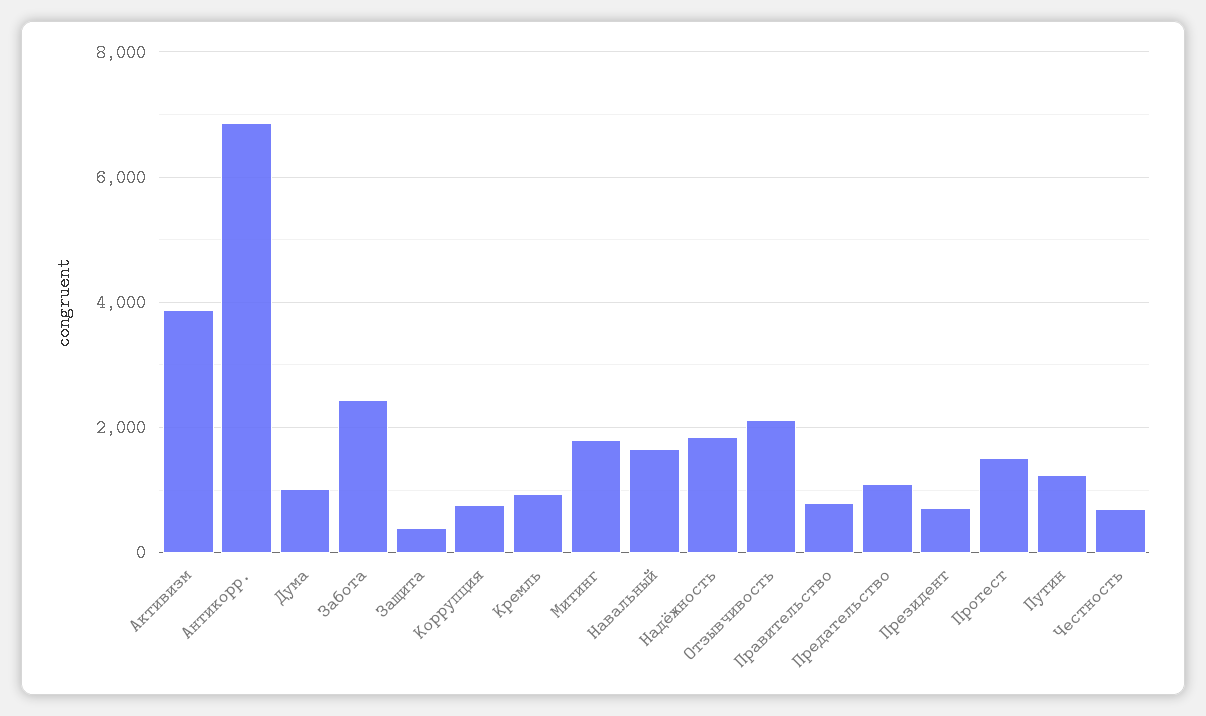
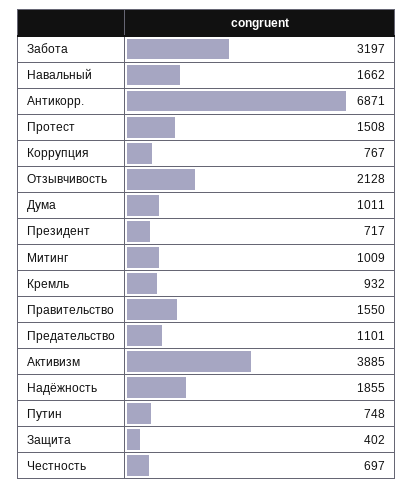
Забота: 2400 -> 3197
Митинг: 1800 -> 1009
Правительство: 800 -> 1550
Путин: 1200 -> 748

